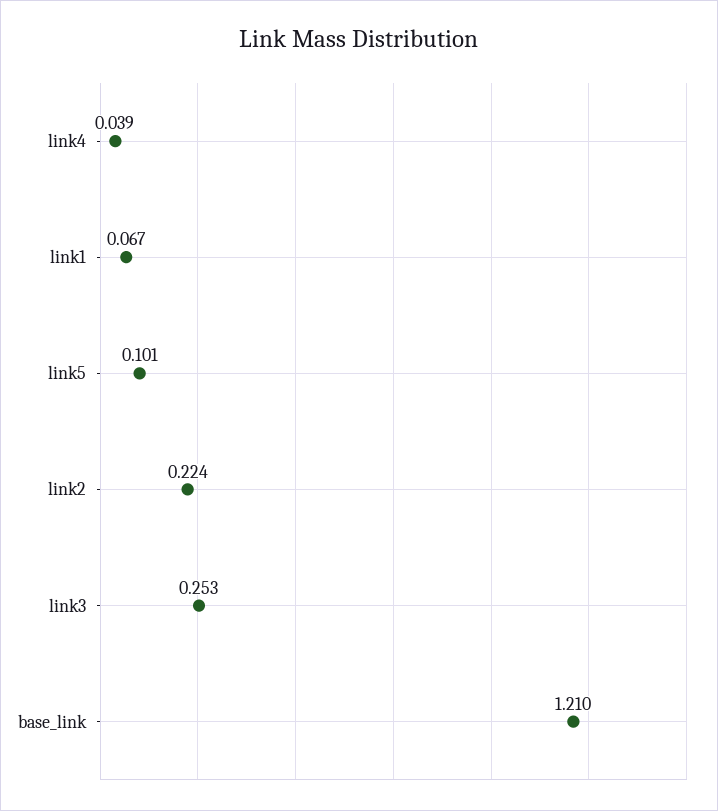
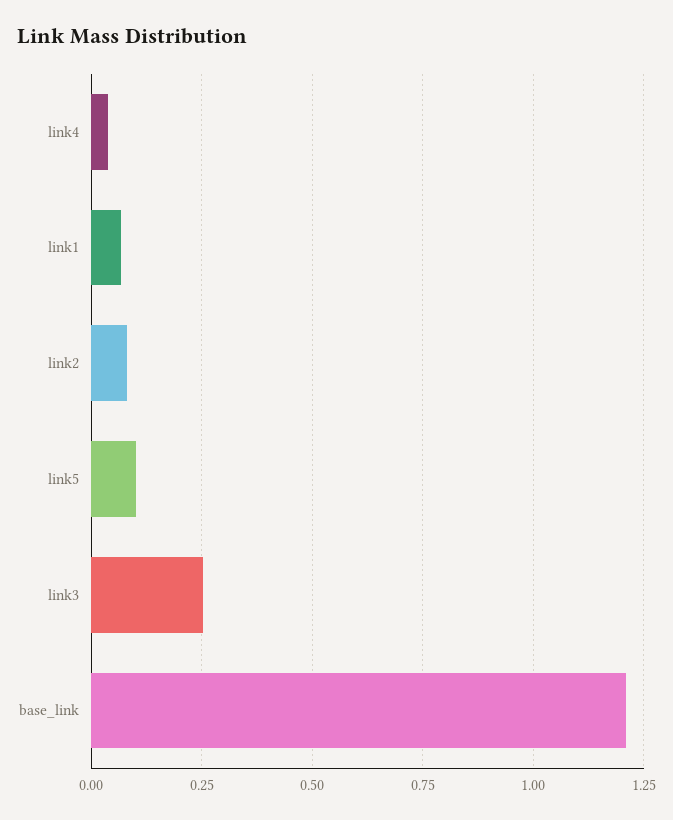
link2: 0.224 -> 0.075

